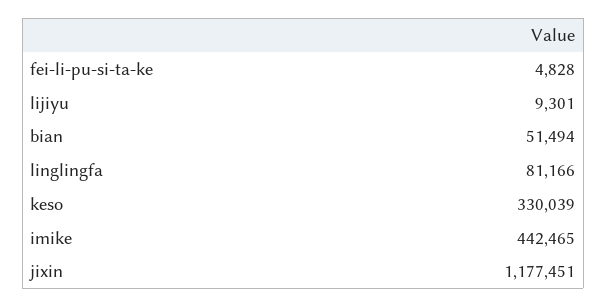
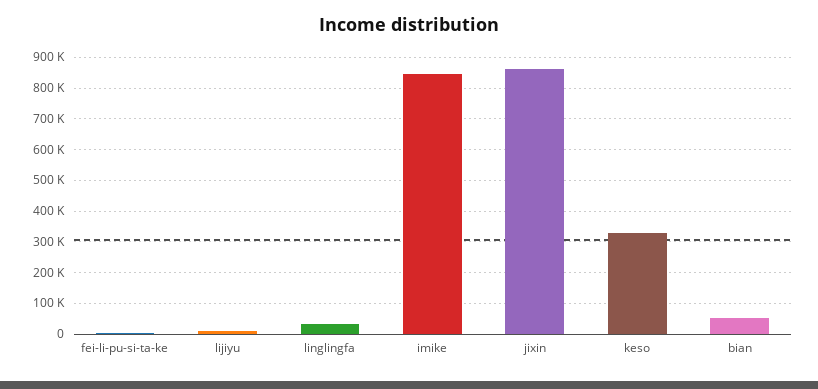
linglingfa: 81166 -> 40000
imike: 442465 -> 840000
jixin: 1177451 -> 860000

